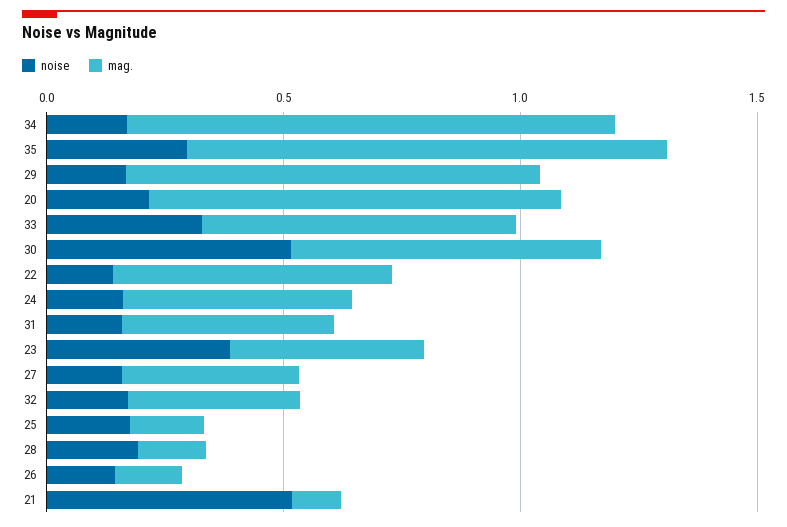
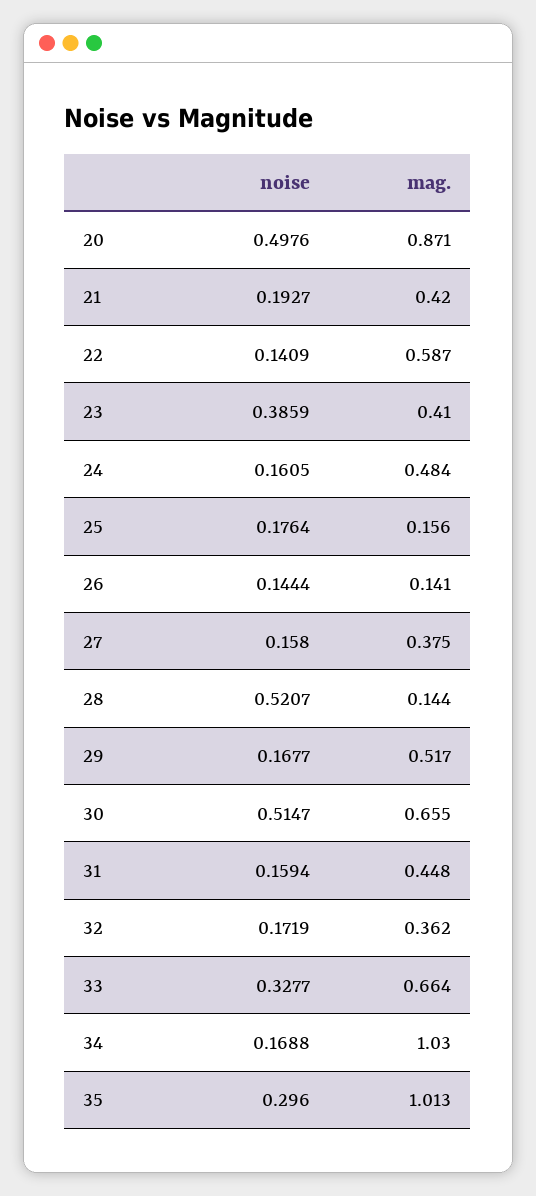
mag., 29: 0.9 -> 0.517
noise, 20: 0.2 -> 0.4976
noise, 28: 0.2 -> 0.5207
noise, 21: 0.5 -> 0.1927
mag., 21: 0.1 -> 0.42

